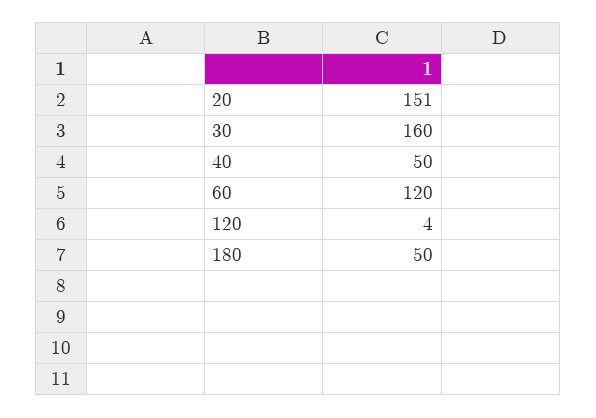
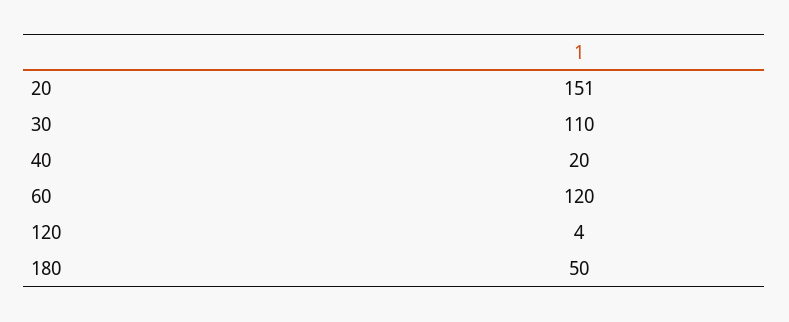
30: 160 -> 110
40: 50 -> 20

